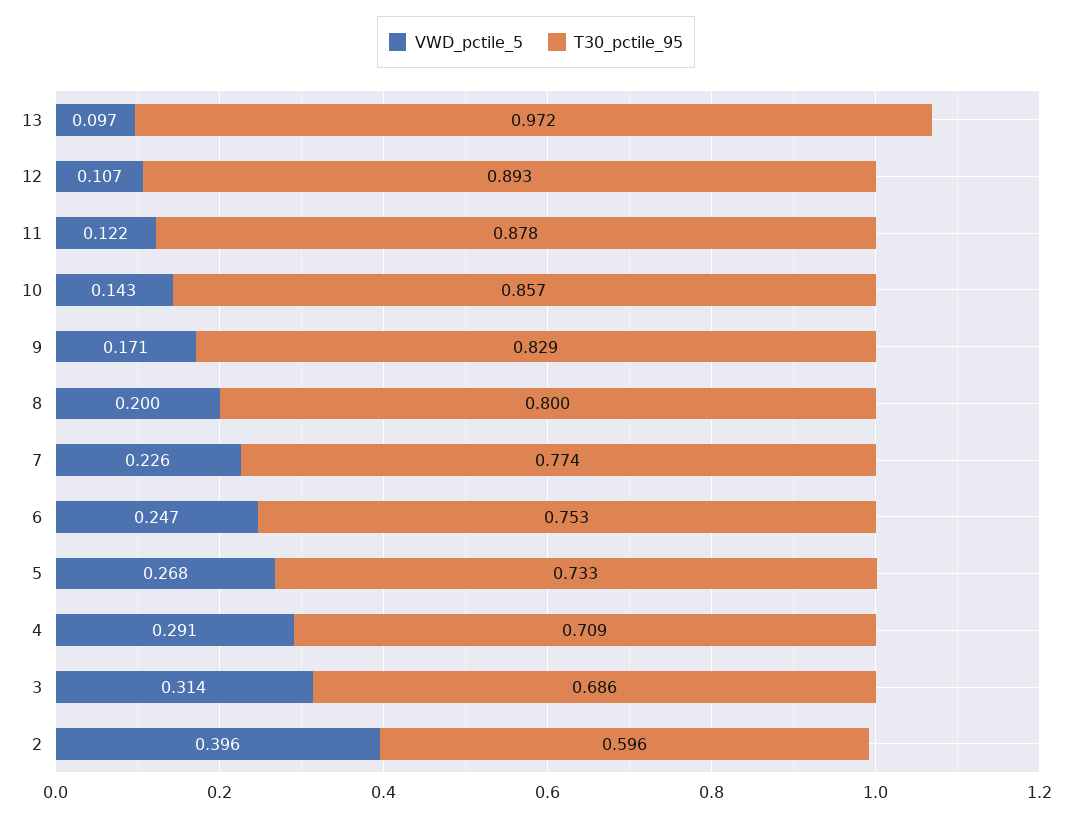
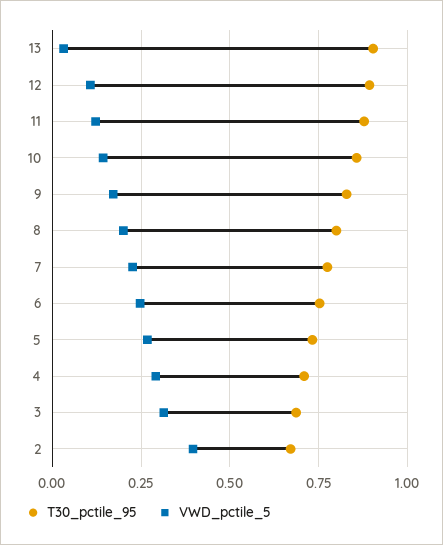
VWD_pctile_5, 13: 0.097 -> 0.025
T30_pctile_95, 13: 0.972 -> 0.9
T30_pctile_95, 2: 0.596 -> 0.675

